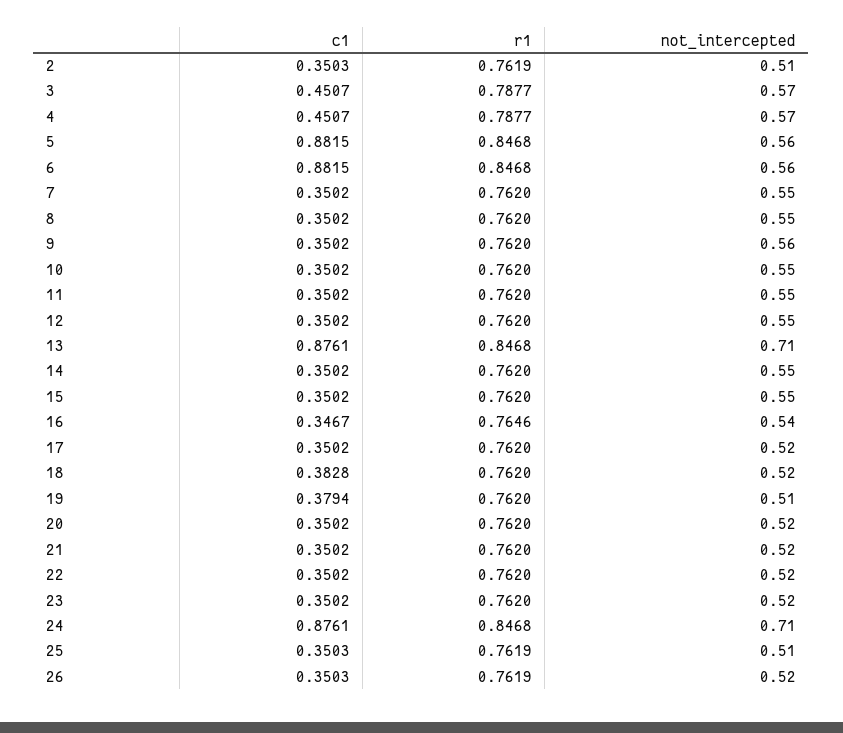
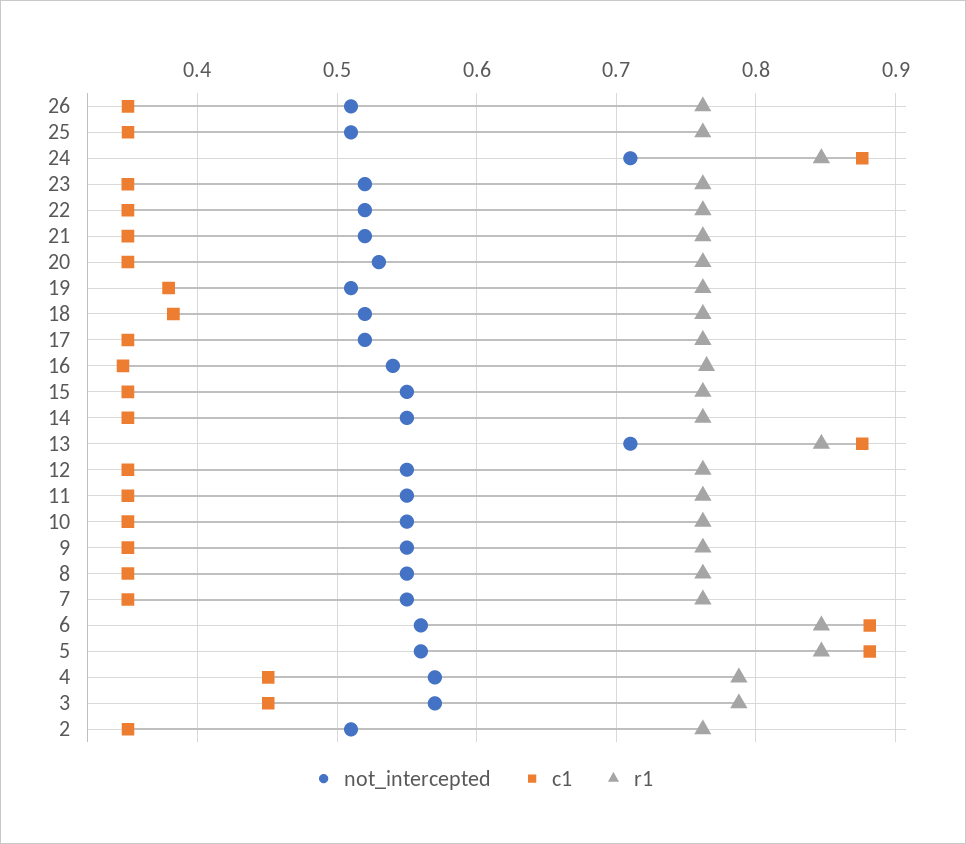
not_intercepted, 9: 0.56 -> 0.55
not_intercepted, 20: 0.52 -> 0.53
not_intercepted, 26: 0.52 -> 0.51

